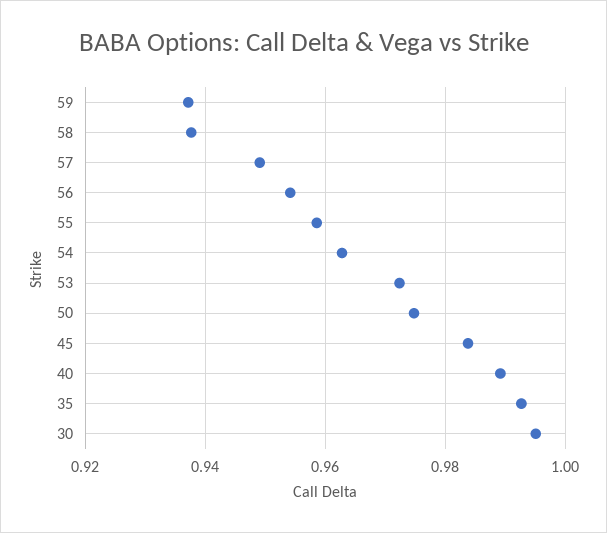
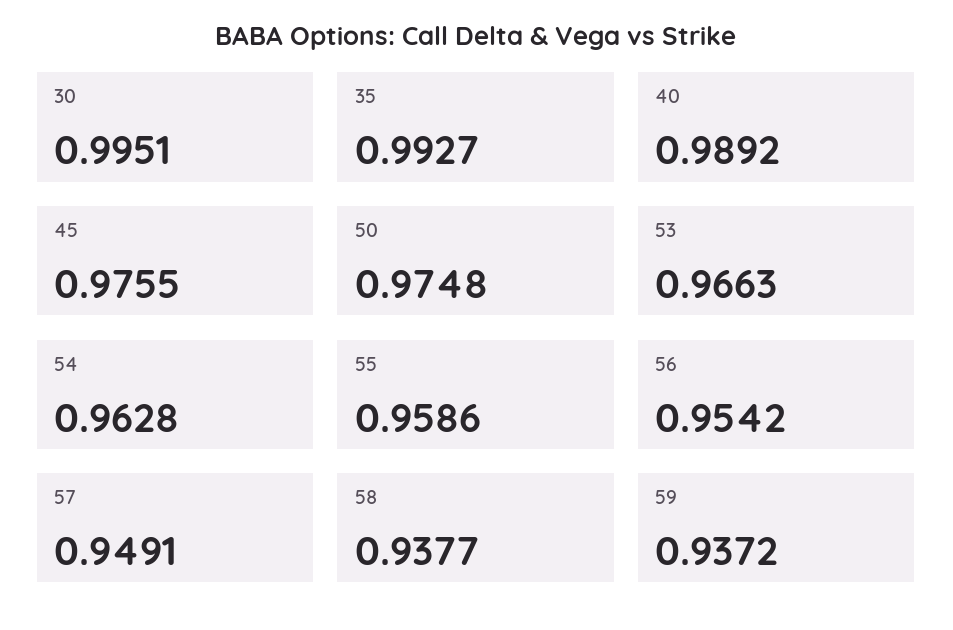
53: 0.972 -> 0.9663
45: 0.984 -> 0.9755

